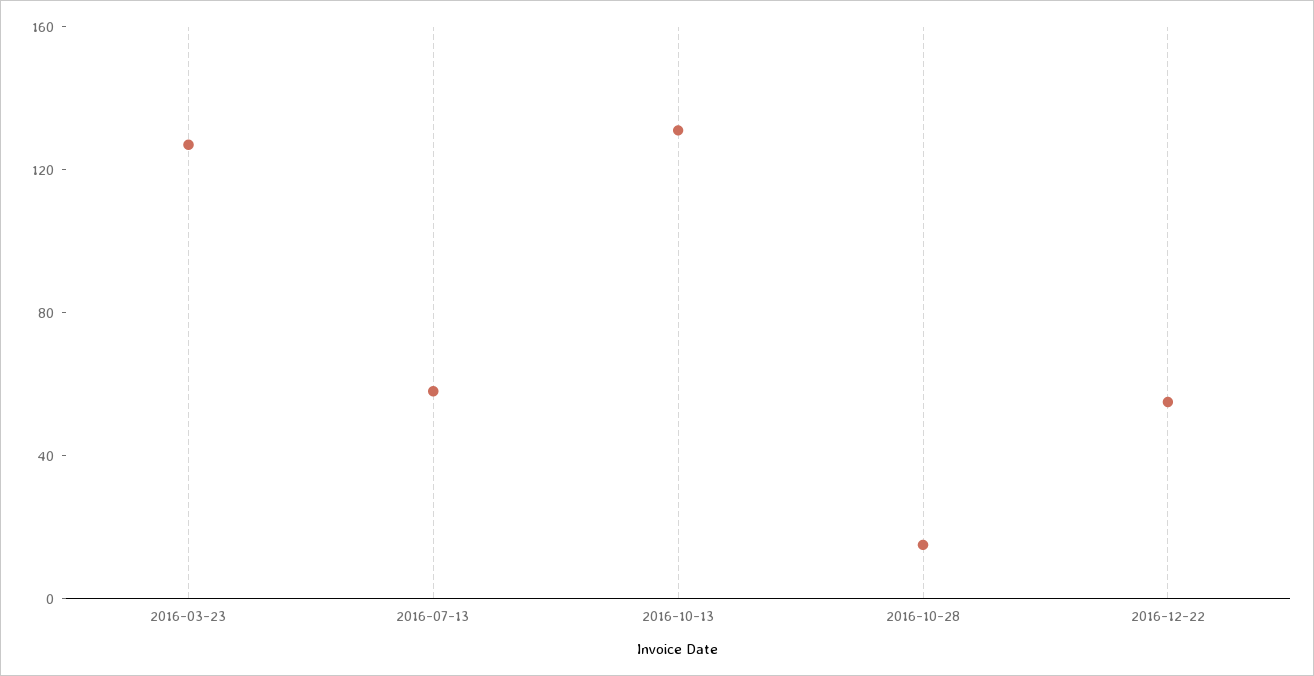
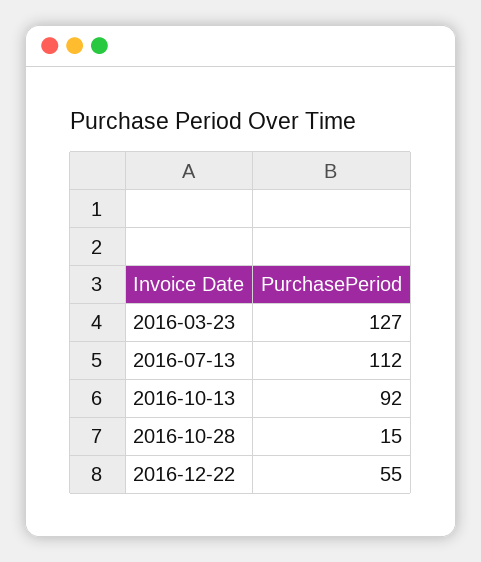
2016-07-13: 60 -> 112
2016-10-13: 130 -> 92

